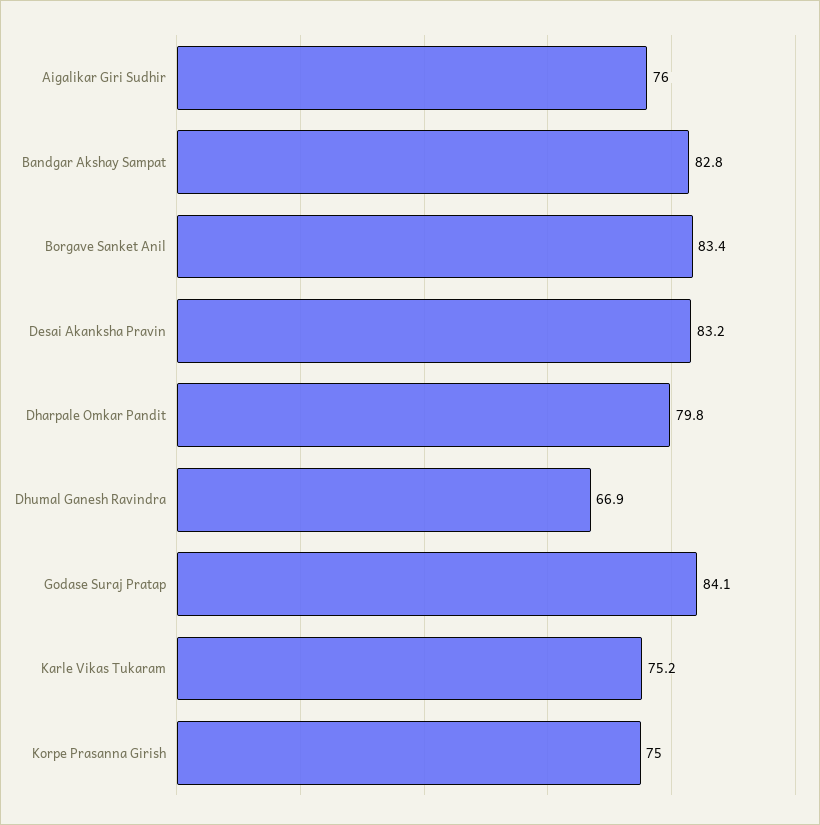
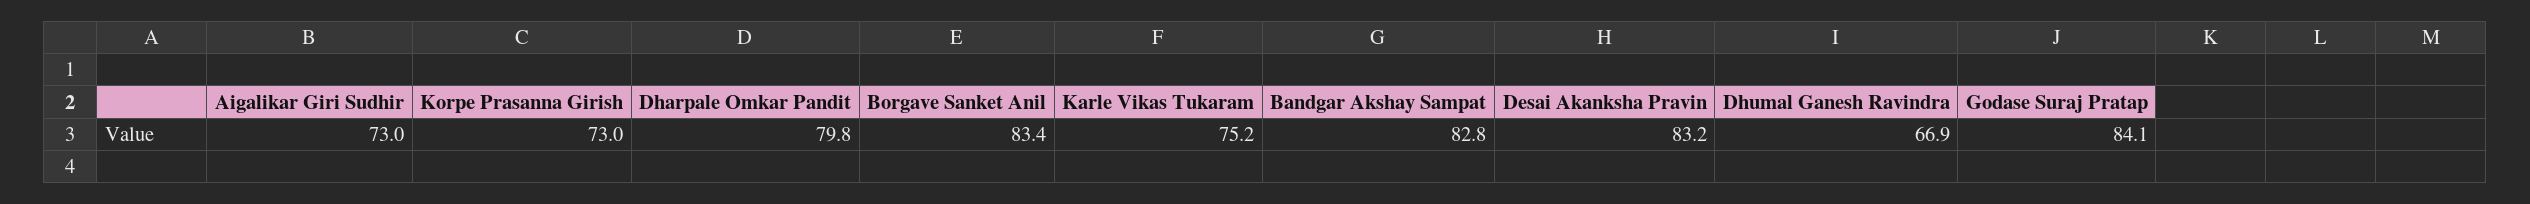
Aigalikar Giri Sudhir: 76 -> 73
Korpe Prasanna Girish: 75 -> 73

